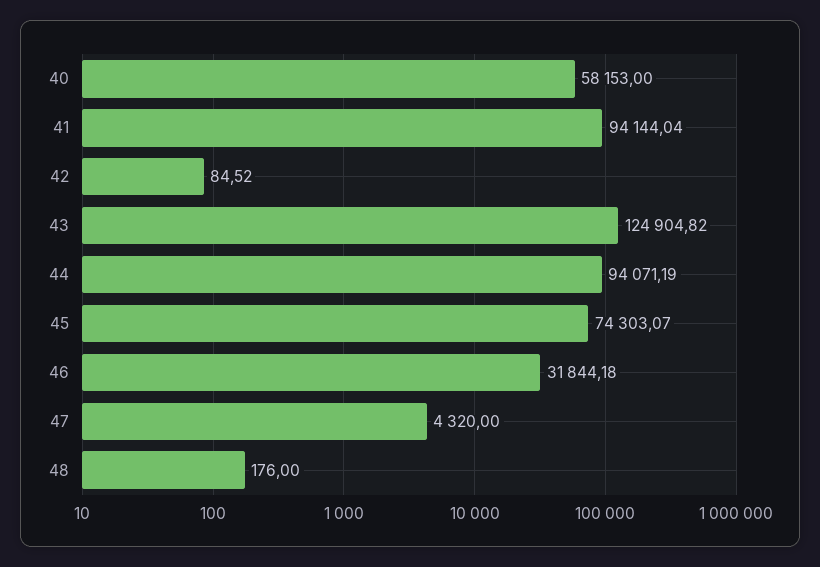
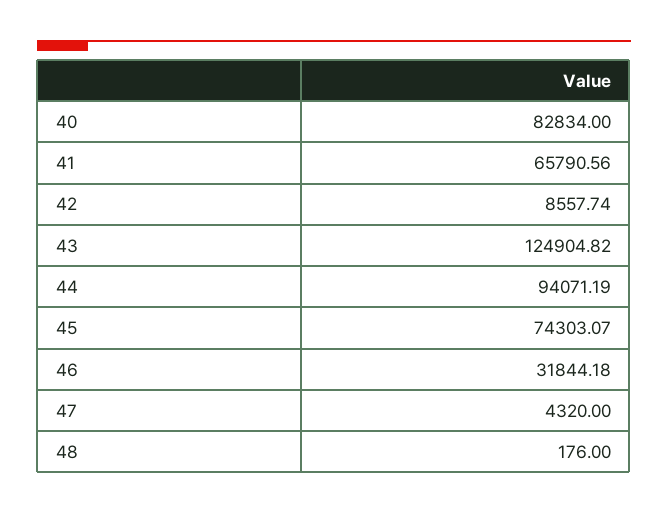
40: 58153 -> 82834
41: 94144.04 -> 65790.56
42: 84.52 -> 8557.74

